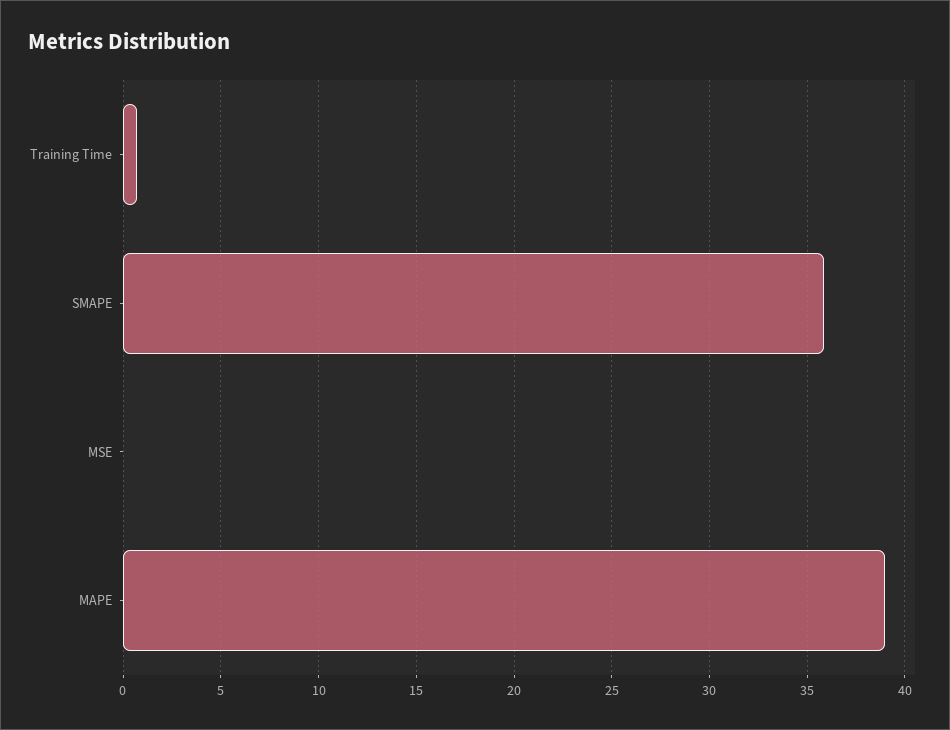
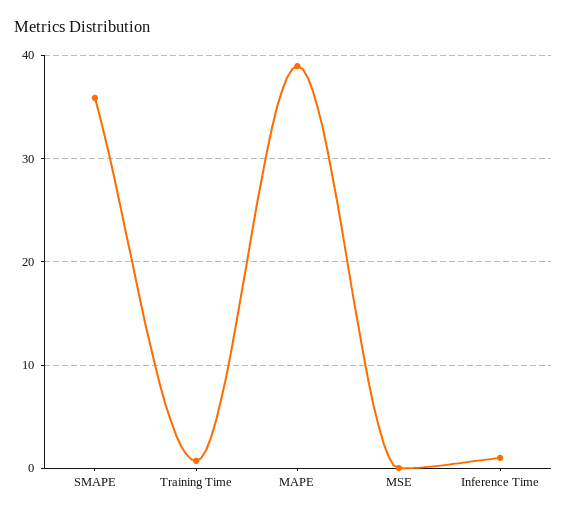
Inference Time: none -> 1

